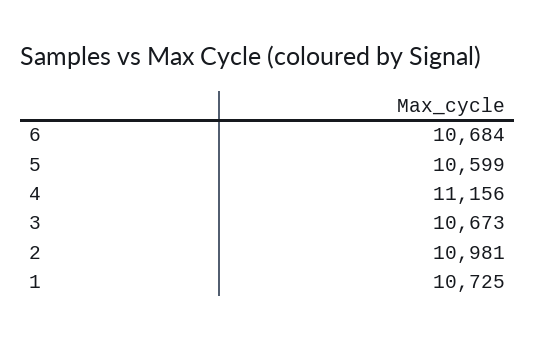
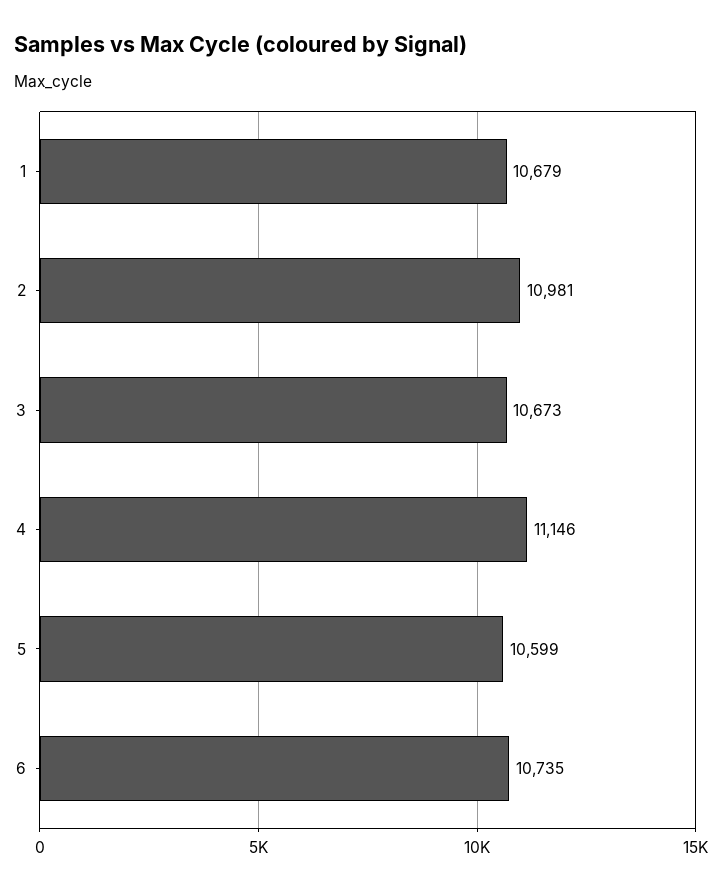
6: 10684 -> 10735
4: 11156 -> 11146
1: 10725 -> 10679

